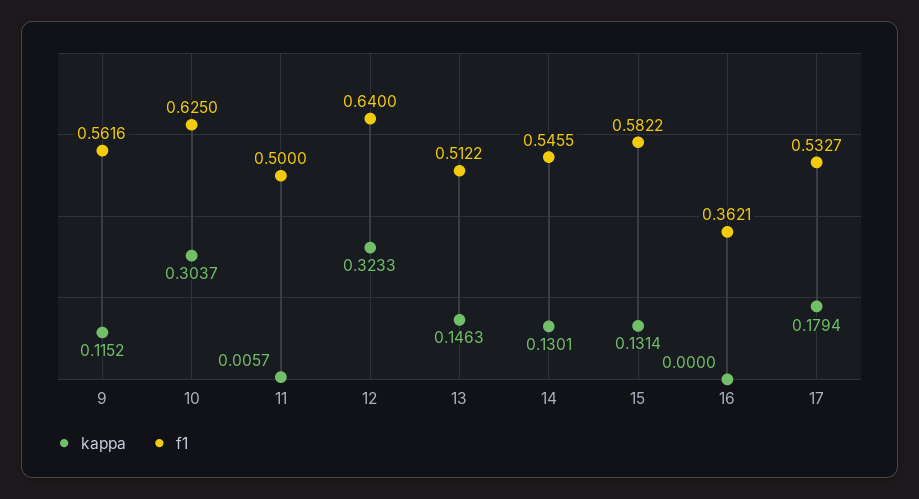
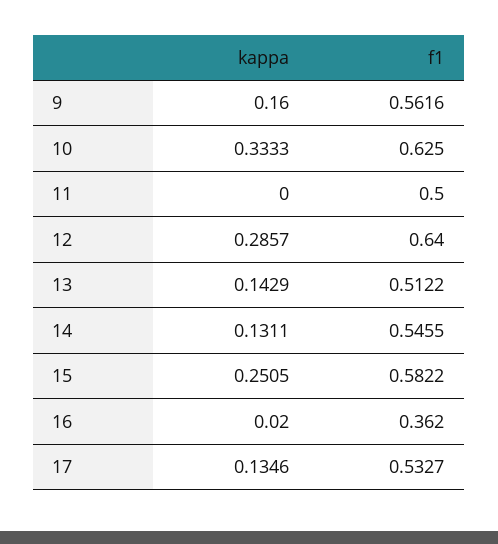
kappa, 9: 0.1152 -> 0.16
kappa, 10: 0.3037 -> 0.3333
kappa, 11: 0.0057 -> 0
kappa, 12: 0.3233 -> 0.2857
kappa, 13: 0.1463 -> 0.1429
kappa, 14: 0.1301 -> 0.1311
kappa, 15: 0.1314 -> 0.2505
kappa, 16: 0 -> 0.02
f1, 16: 0.3621 -> 0.362
kappa, 17: 0.1794 -> 0.1346

